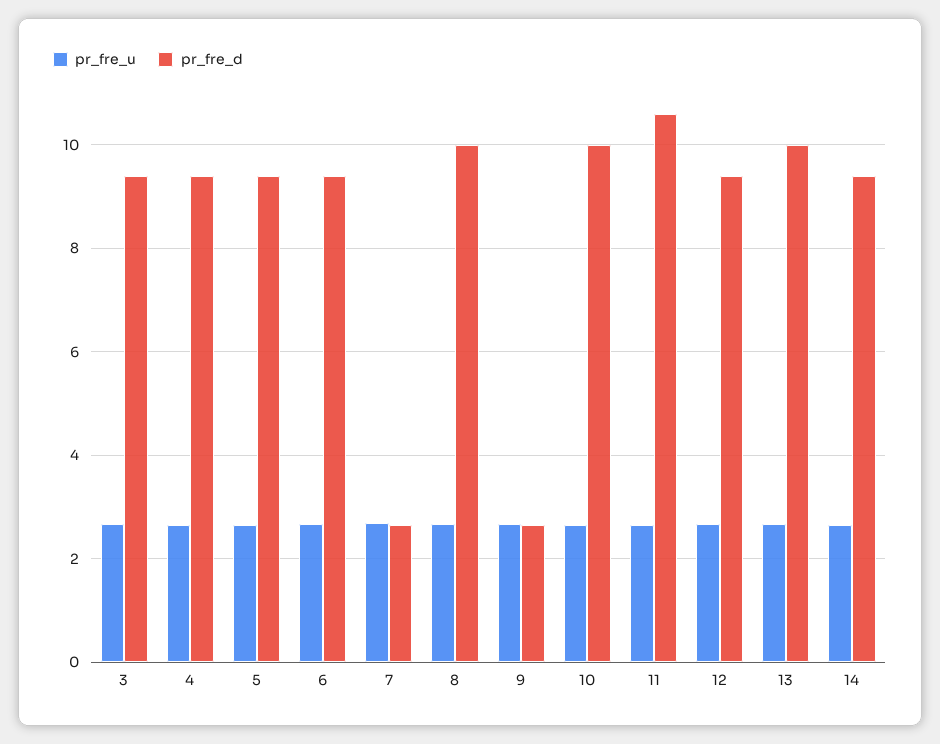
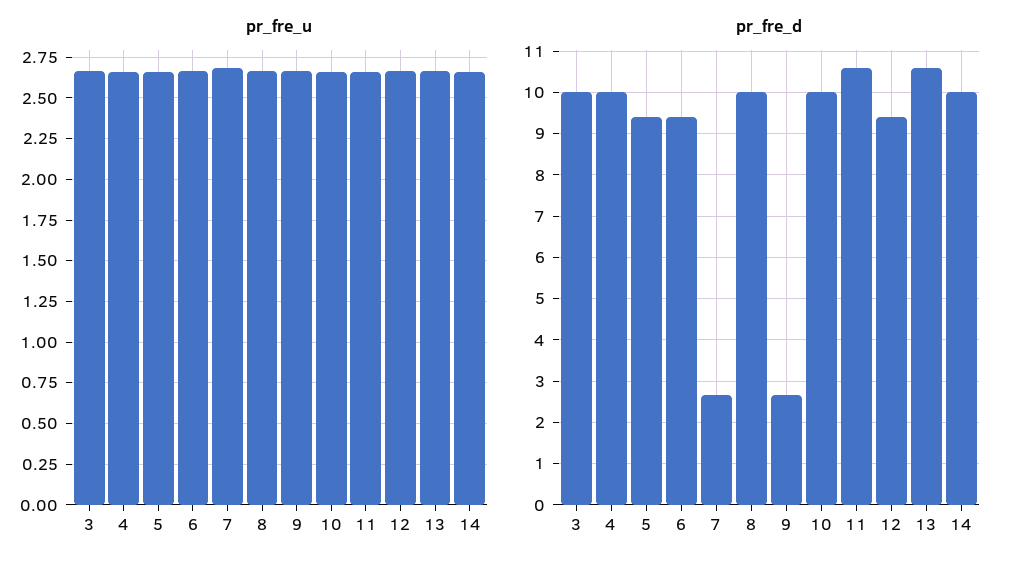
pr_fre_d, 3: 9.4 -> 10
pr_fre_d, 4: 9.4 -> 10
pr_fre_d, 13: 10 -> 10.6
pr_fre_d, 14: 9.4 -> 10

